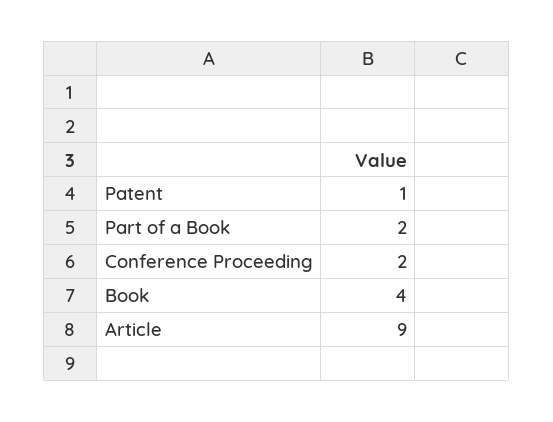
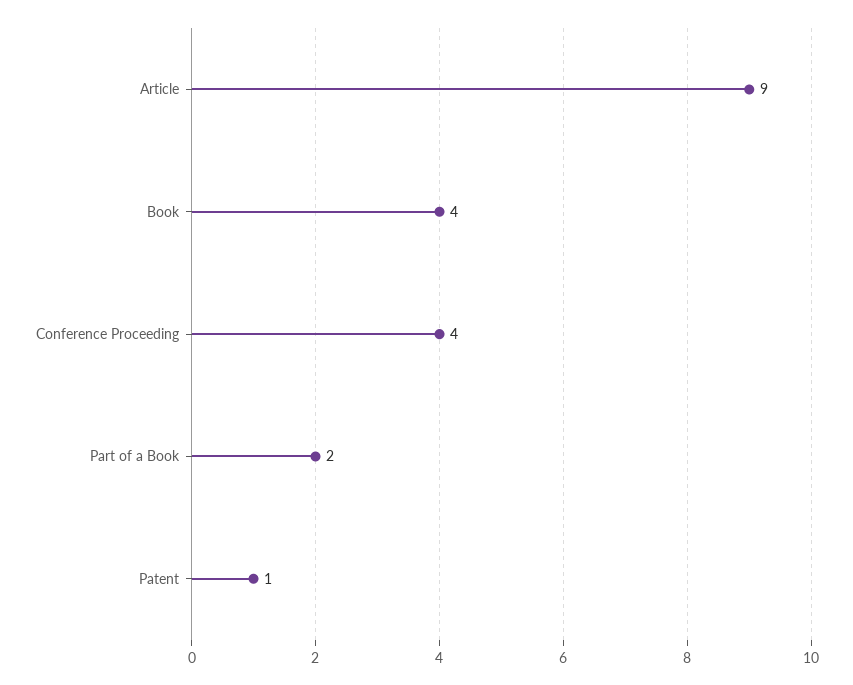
Conference Proceeding: 2 -> 4

